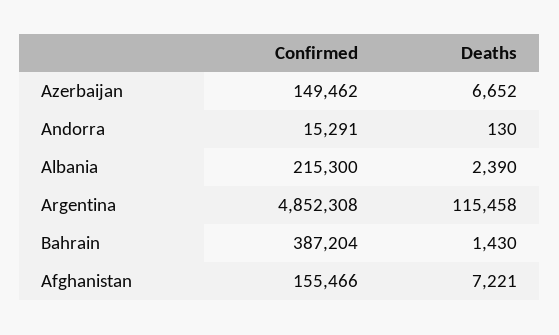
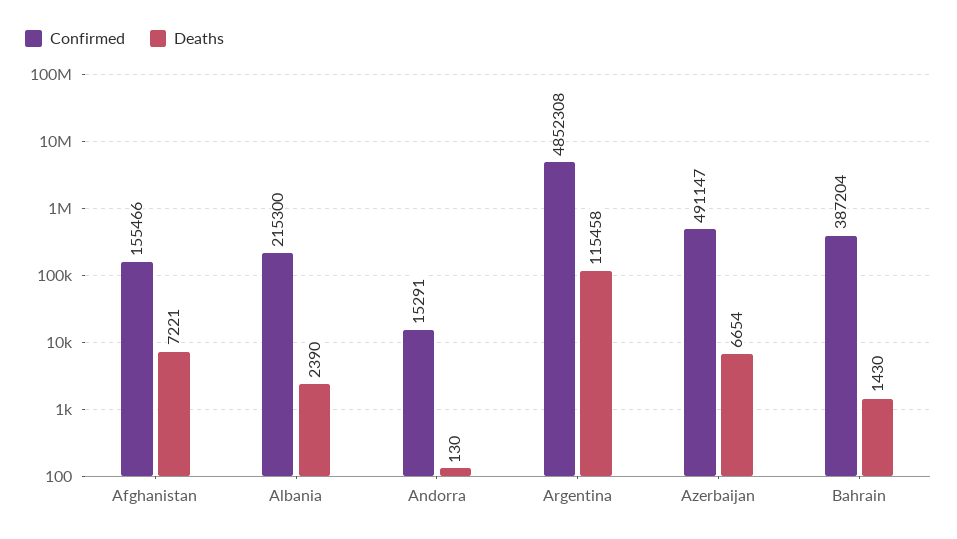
Confirmed, Azerbaijan: 149462 -> 491147
Deaths, Azerbaijan: 6652 -> 6654

